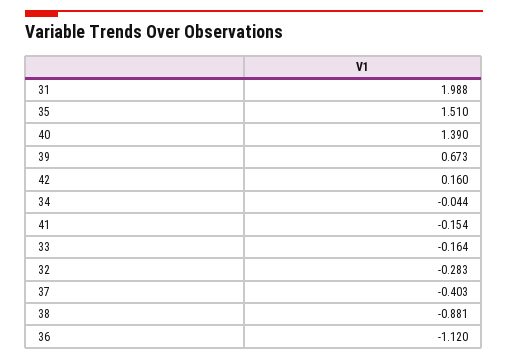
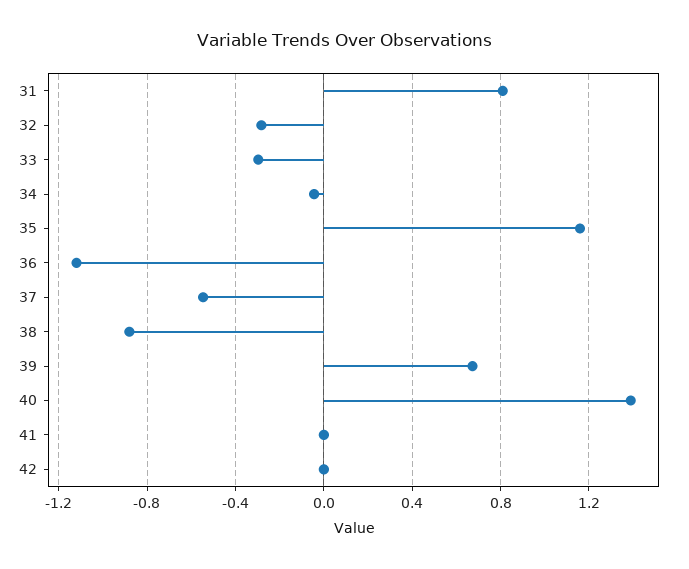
31: 1.988 -> 0.8
35: 1.51 -> 1.15
42: 0.16 -> 0
41: -0.154 -> 0
33: -0.164 -> -0.3
37: -0.403 -> -0.55

